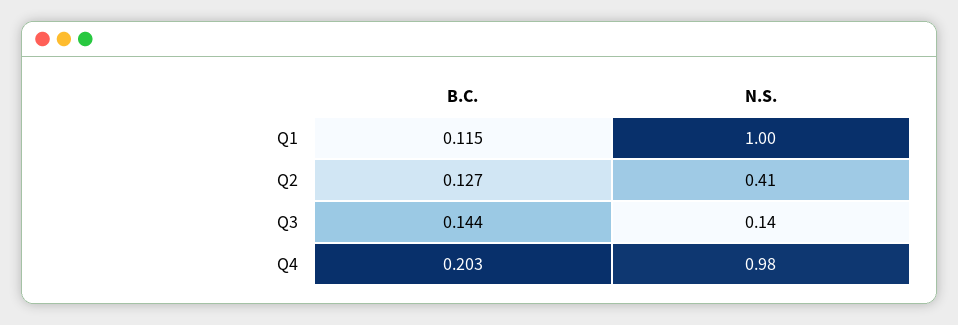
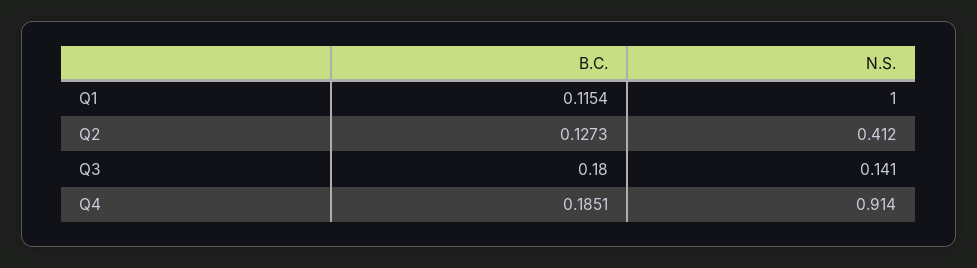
B.C., Q3: 0.144 -> 0.18
B.C., Q4: 0.203 -> 0.1851
N.S., Q4: 0.98 -> 0.914

